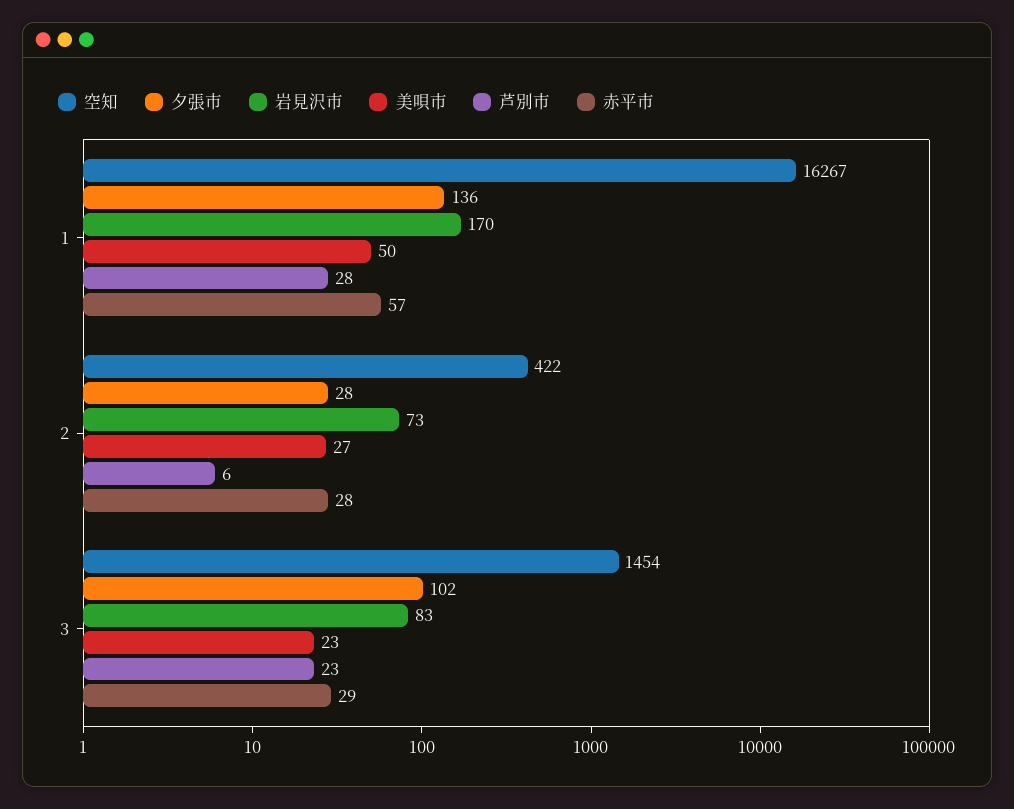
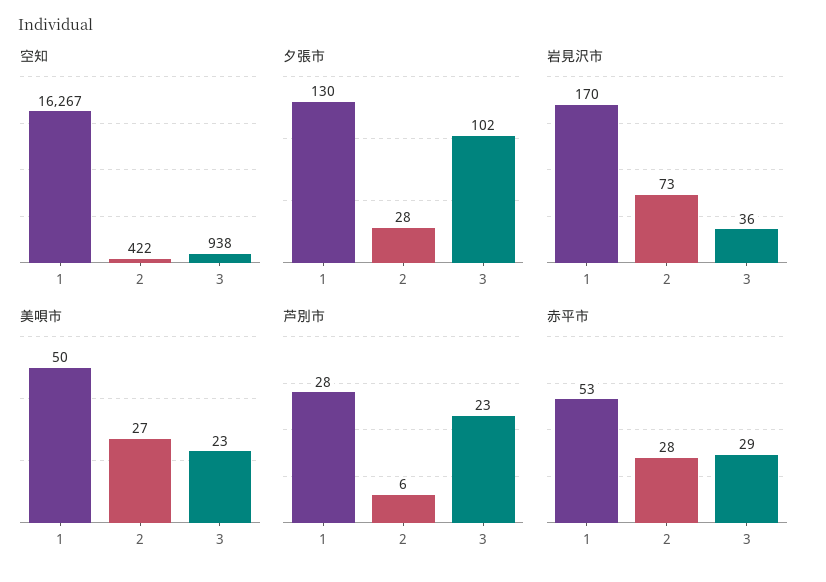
夕張市, 1: 136 -> 130
赤平市, 1: 57 -> 53
空知, 3: 1454 -> 938
岩見沢市, 3: 83 -> 36

